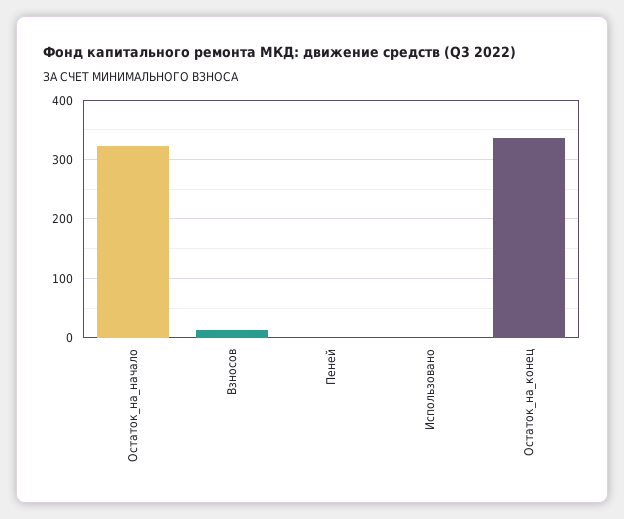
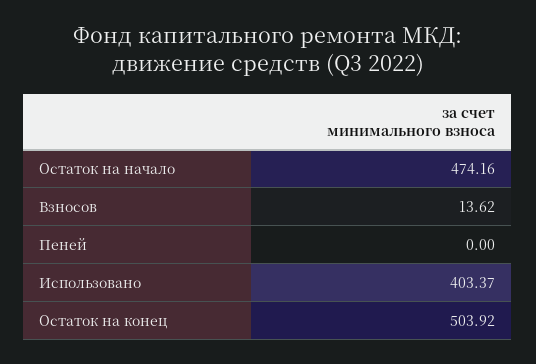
Остаток_на_начало: 320 -> 474.16
Использовано: 0 -> 403.37
Остаток_на_конец: 340 -> 503.92

